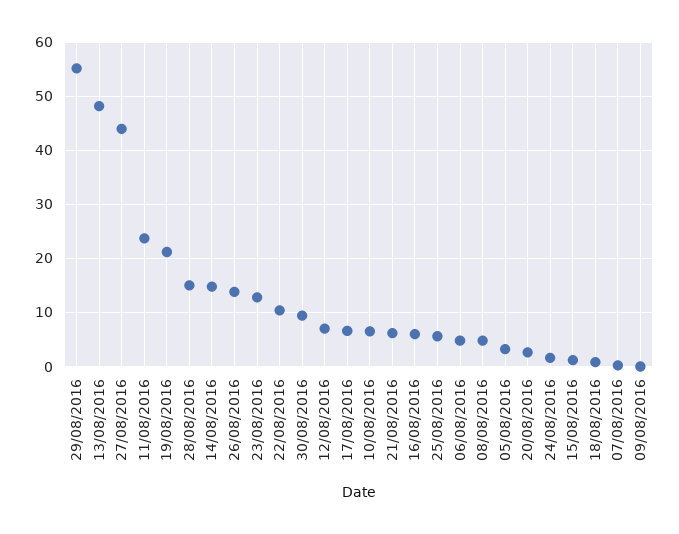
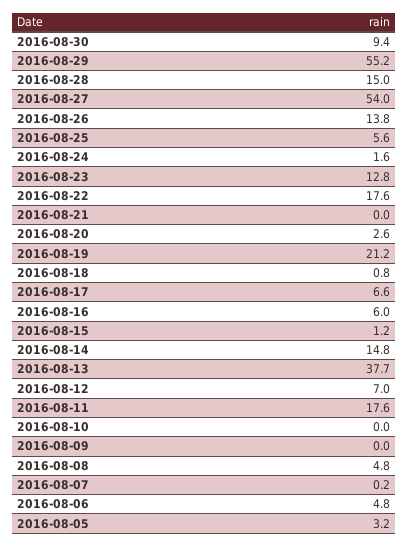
13/08/2016: 48 -> 37.7
27/08/2016: 44 -> 54
11/08/2016: 24 -> 17.6
22/08/2016: 10 -> 17.6
10/08/2016: 6 -> 0
21/08/2016: 6 -> 0

